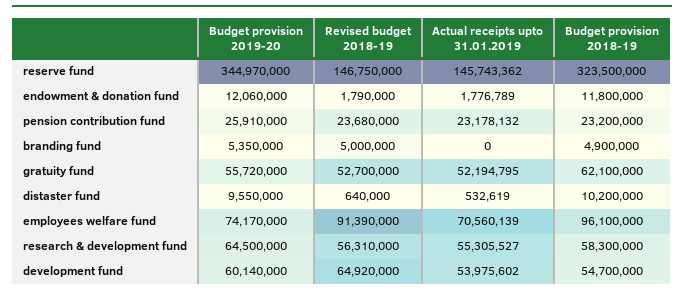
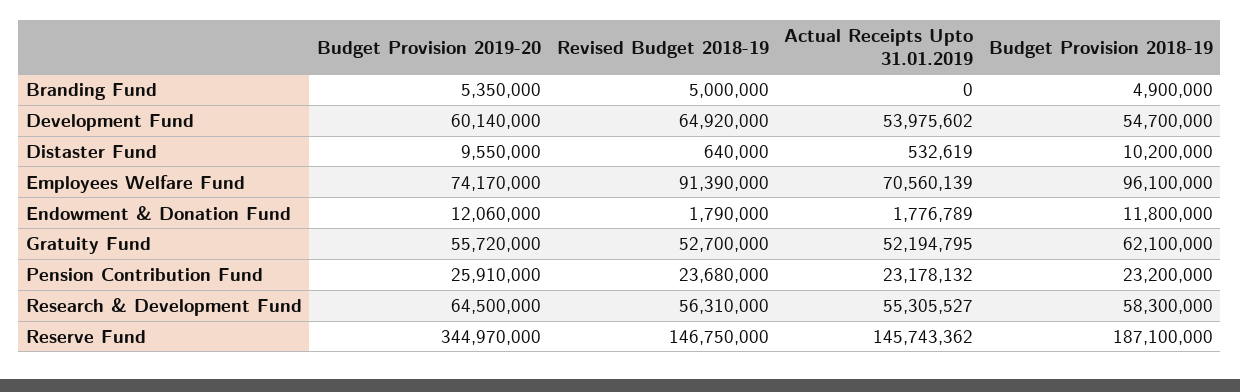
Budget provision 2018-19, reserve fund: 323500000 -> 187100000

